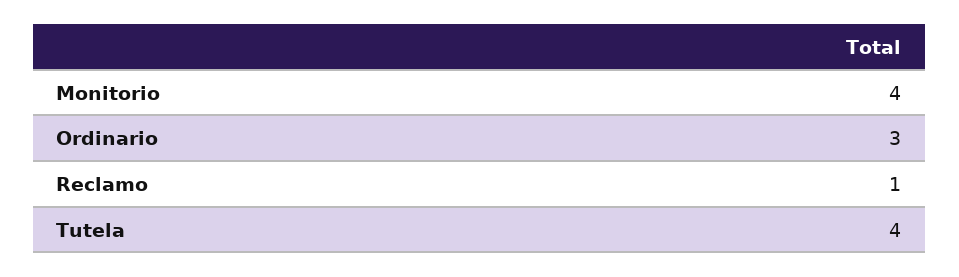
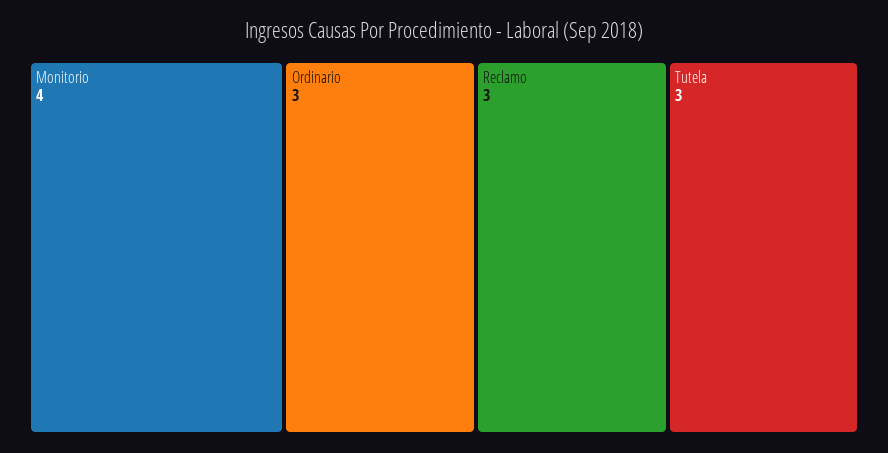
Reclamo: 1 -> 3
Tutela: 4 -> 3

